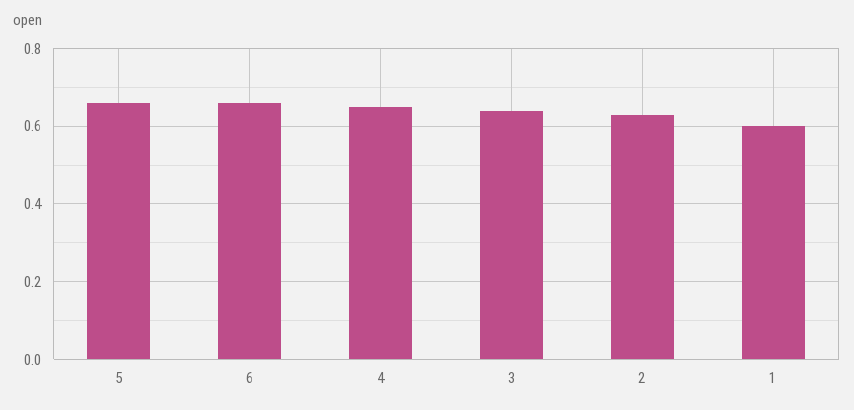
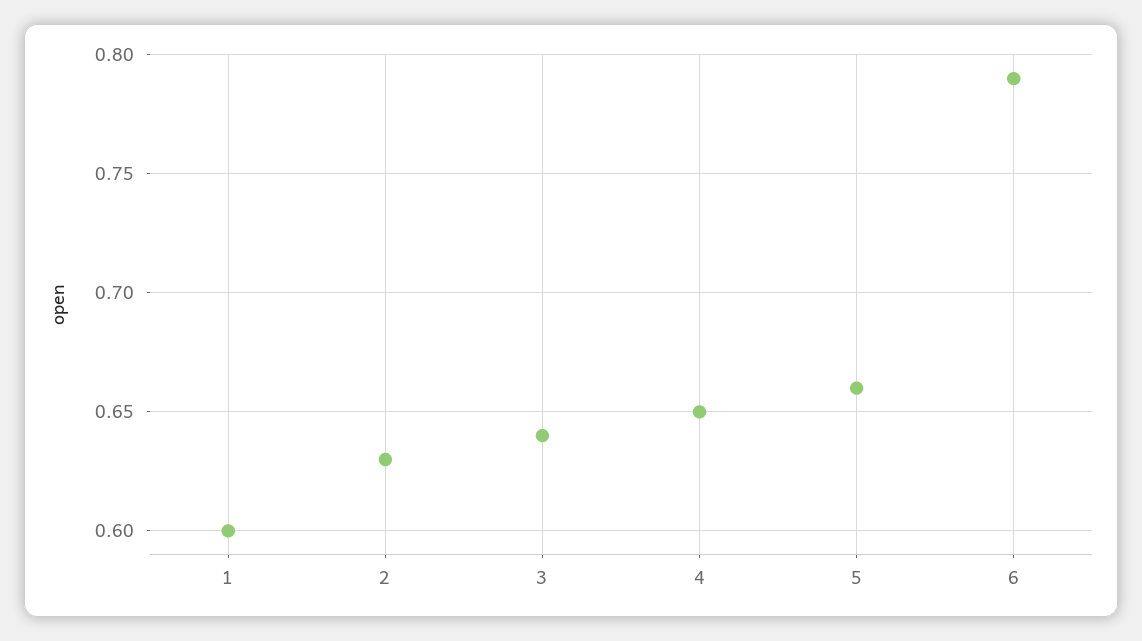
6: 0.65 -> 0.79

